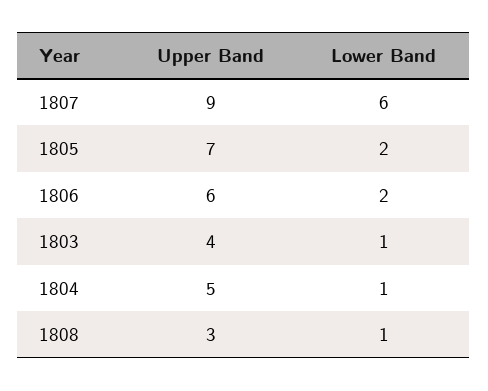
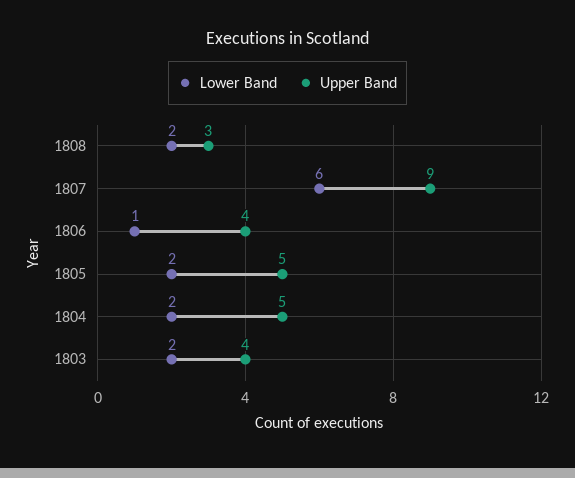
Upper Band, 1805: 7 -> 5
Upper Band, 1806: 6 -> 4
Lower Band, 1806: 2 -> 1
Lower Band, 1803: 1 -> 2
Lower Band, 1804: 1 -> 2
Lower Band, 1808: 1 -> 2

